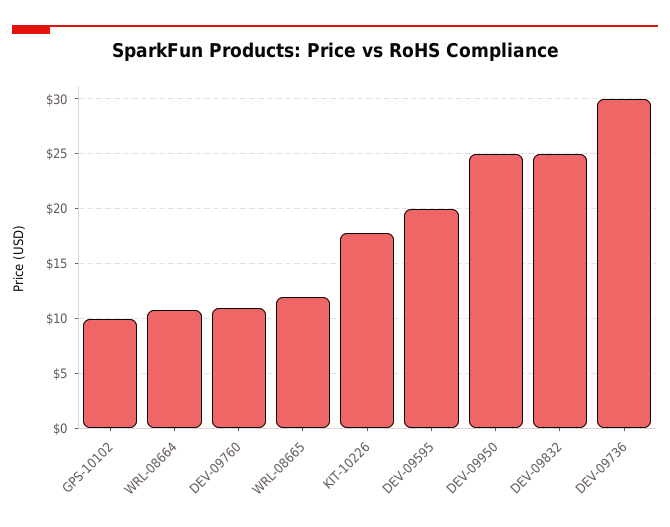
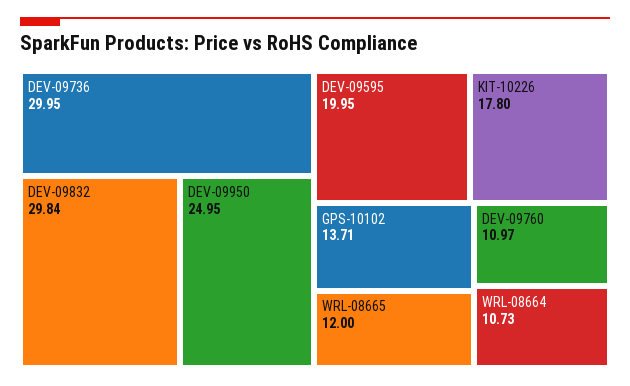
GPS-10102: 10 -> 13.71
DEV-09832: 25 -> 29.84

